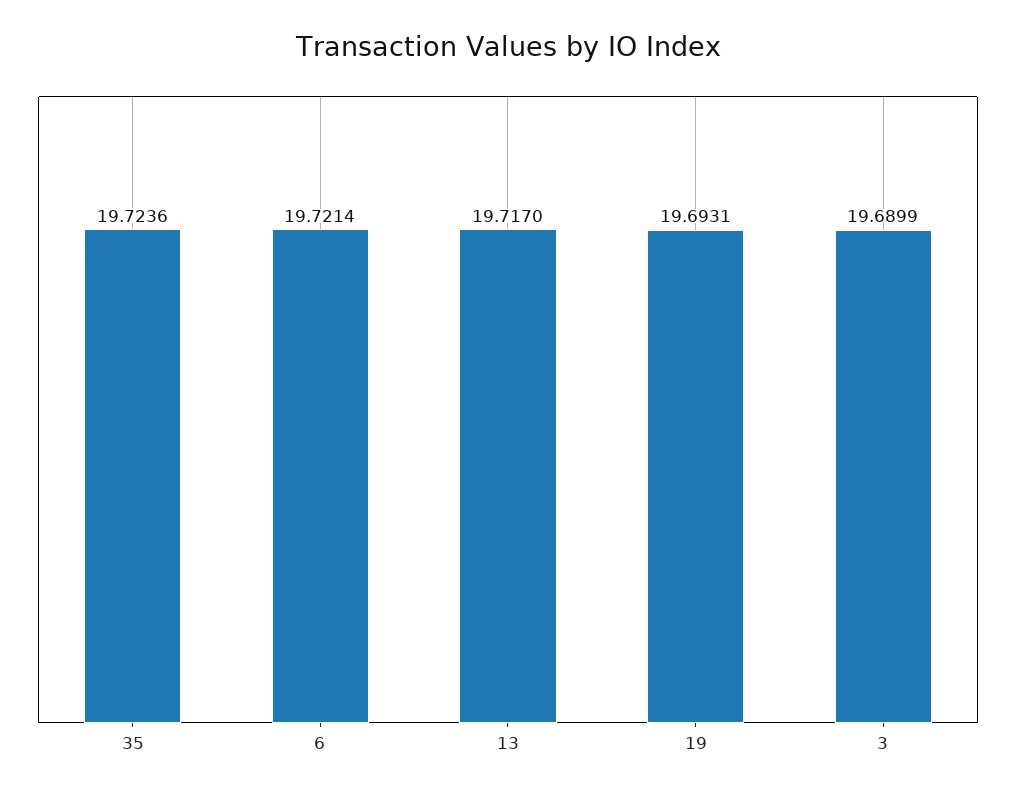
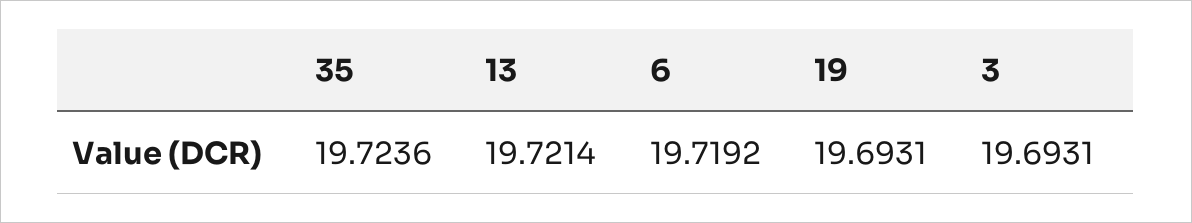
6: 19.7214 -> 19.7192
13: 19.717 -> 19.7214
3: 19.6899 -> 19.6931

